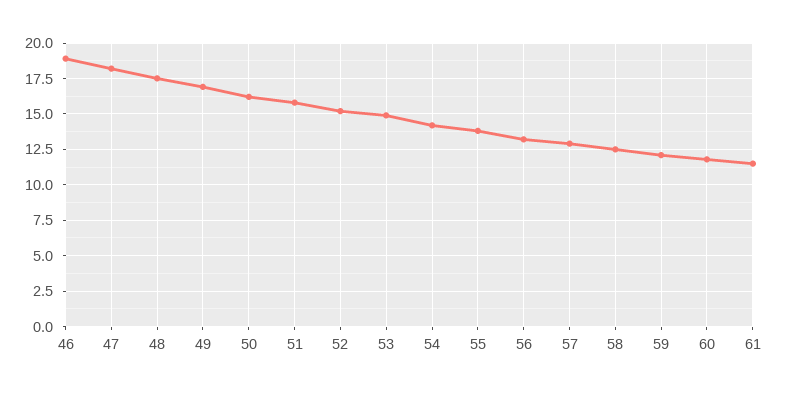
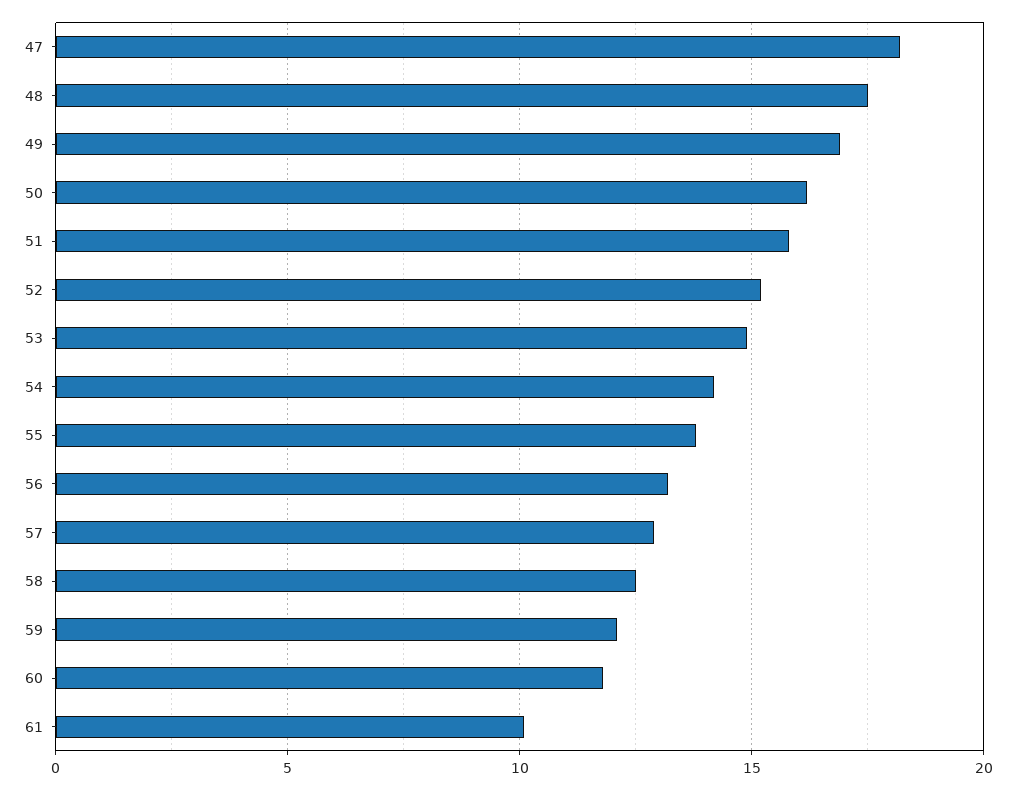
46: 19 -> none
61: 11.5 -> 10

